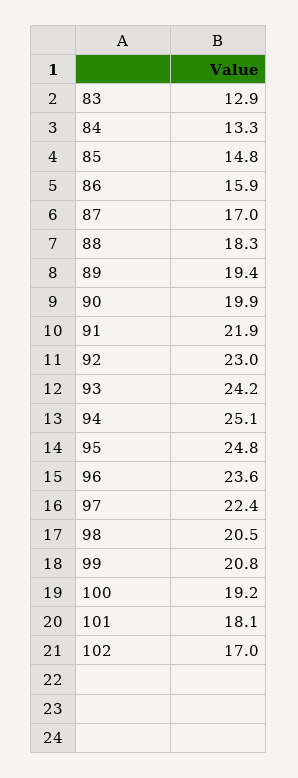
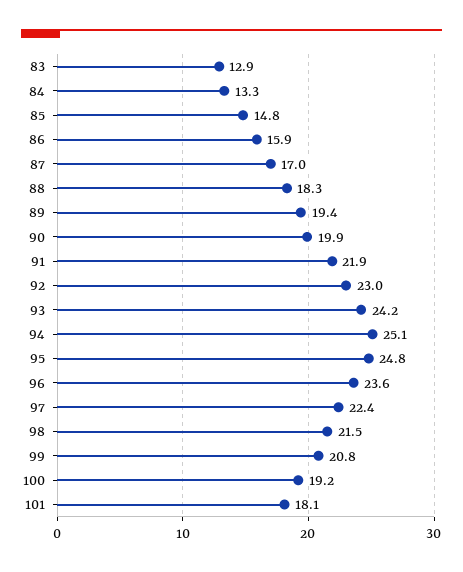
98: 20.5 -> 21.5
102: 17 -> none

